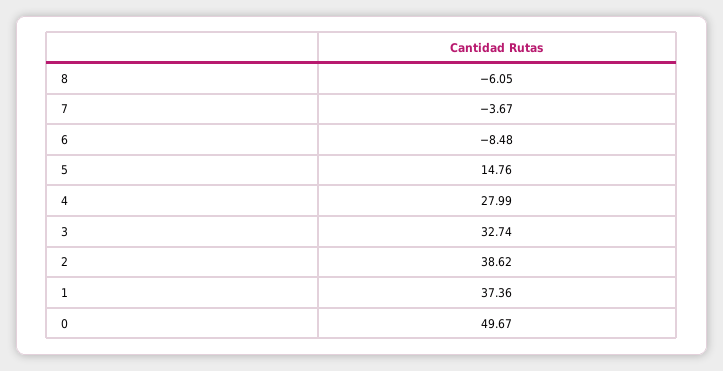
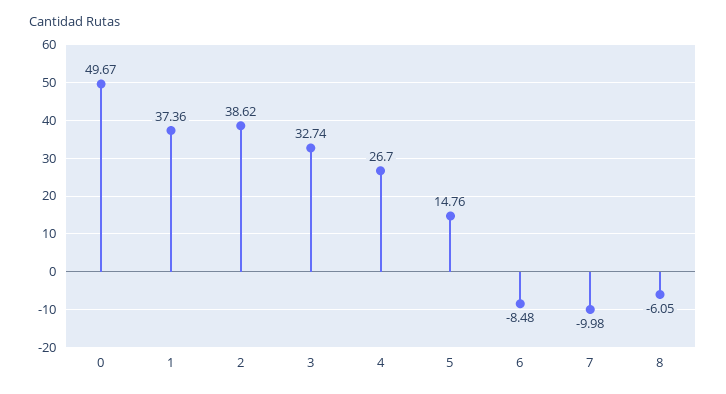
7: -3.67 -> -9.98
4: 27.99 -> 26.7

